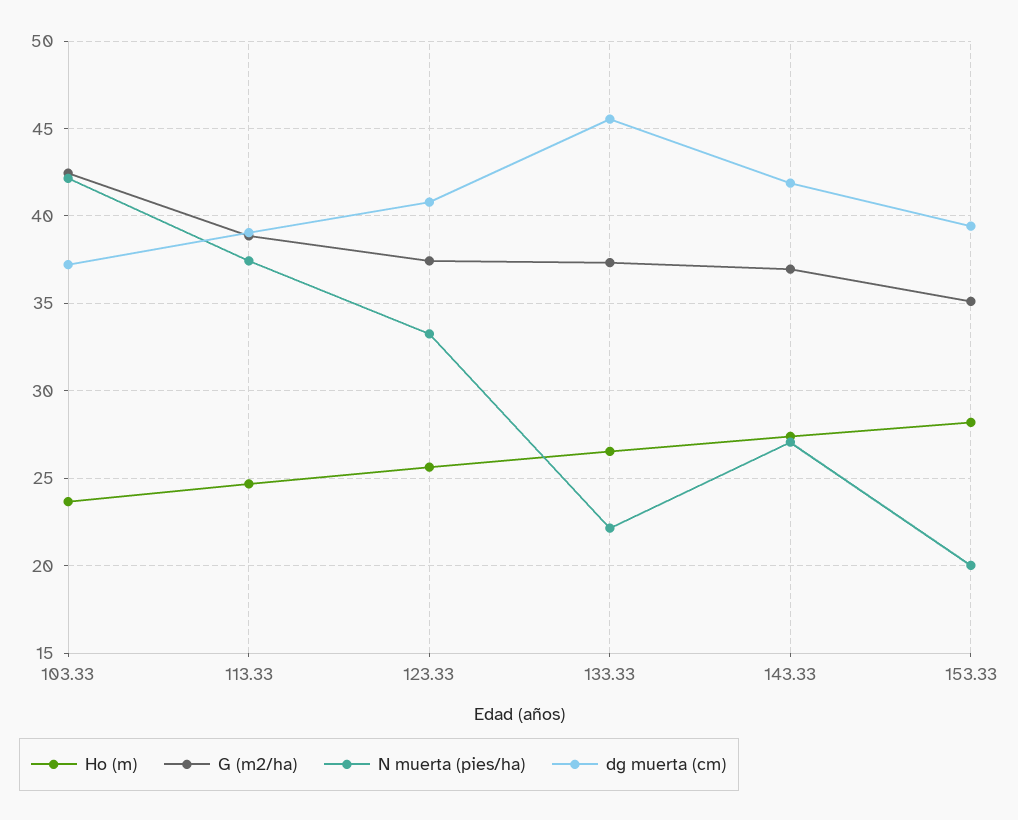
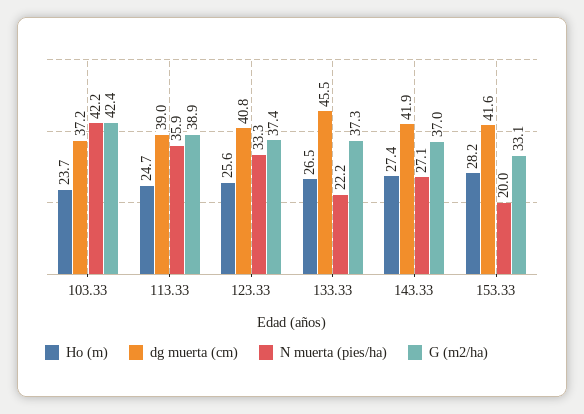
N muerta (pies/ha), 113.33: 37.5 -> 35.9
G (m2/ha), 153.33: 35 -> 33.1
dg muerta (cm), 153.33: 39.5 -> 41.6

